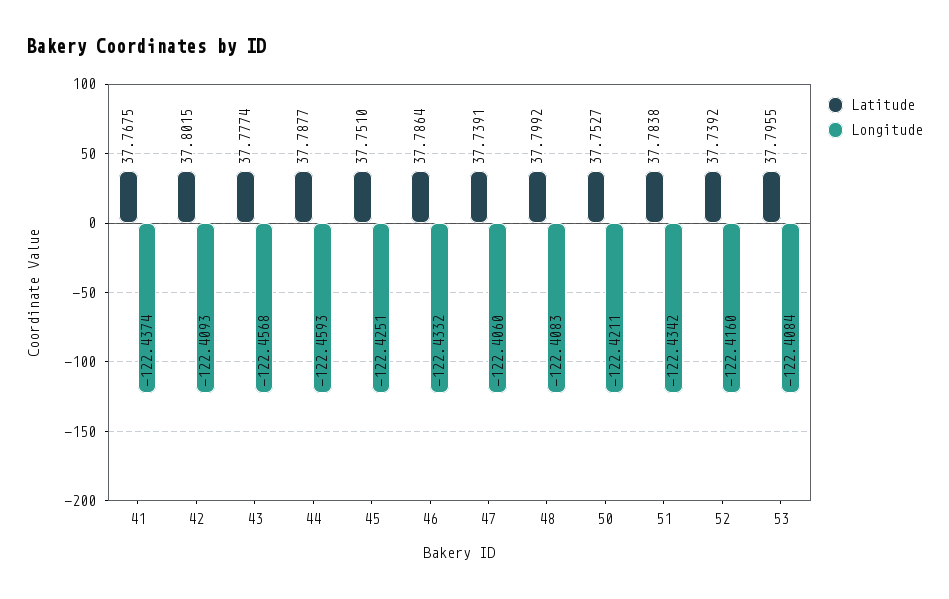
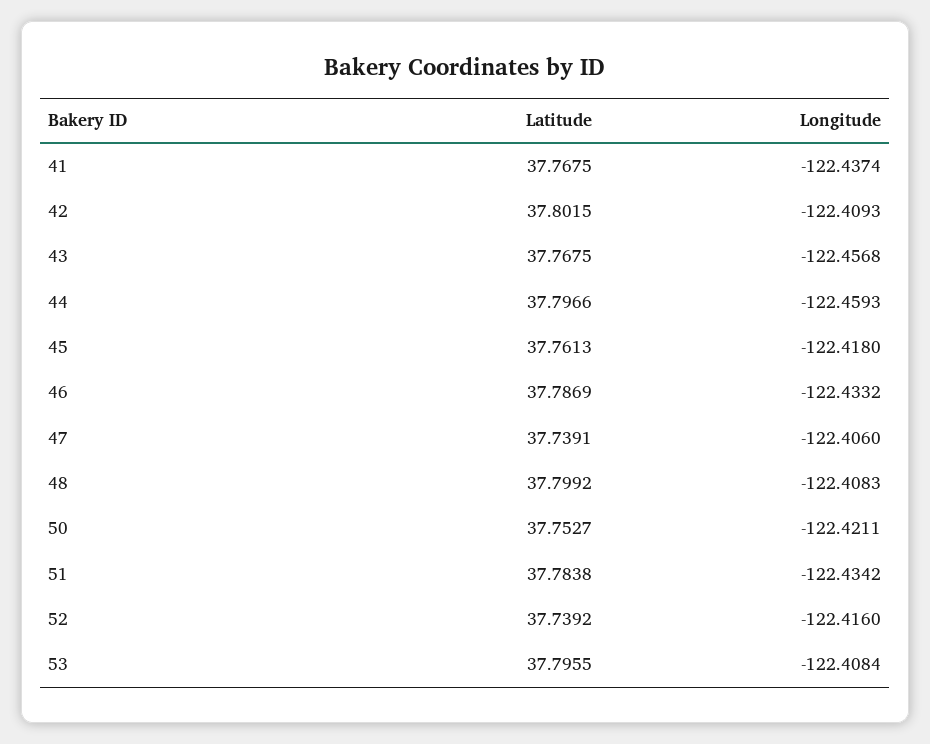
Latitude, 43: 37.7774 -> 37.7675
Latitude, 44: 37.7877 -> 37.7966
Latitude, 45: 37.751 -> 37.7613
Longitude, 45: -122.4251 -> -122.418
Latitude, 46: 37.7864 -> 37.7869

